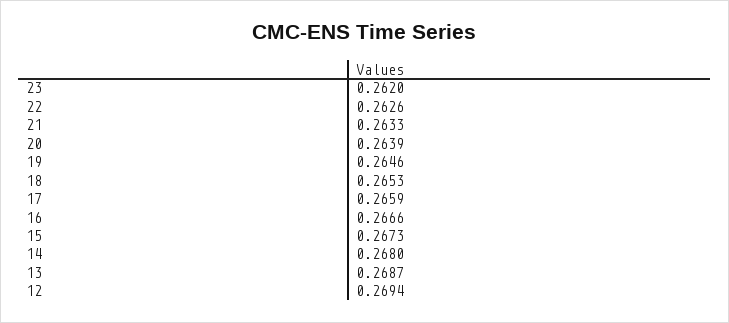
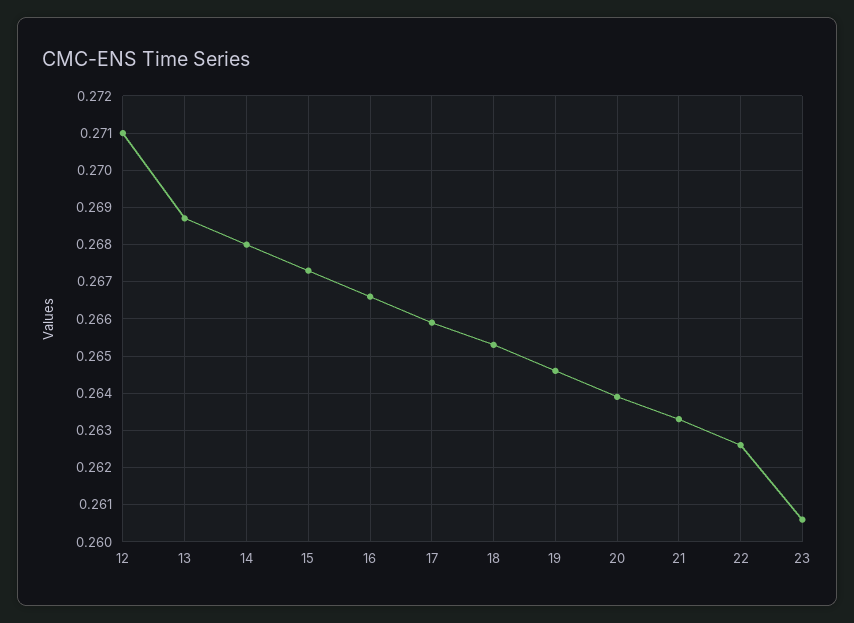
23: 0.262 -> 0.2605
12: 0.2694 -> 0.271

